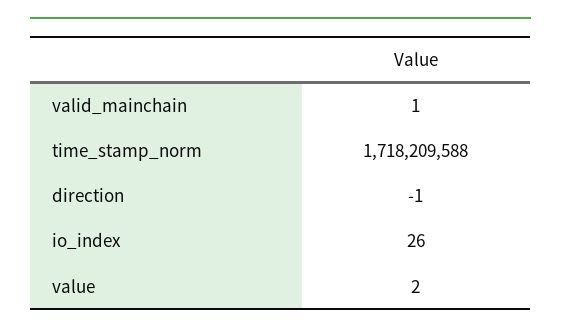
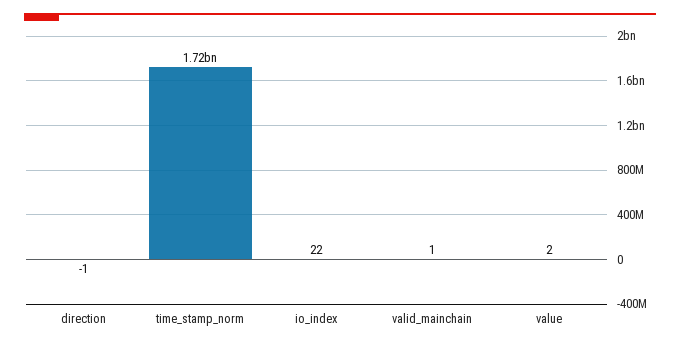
io_index: 26 -> 22

